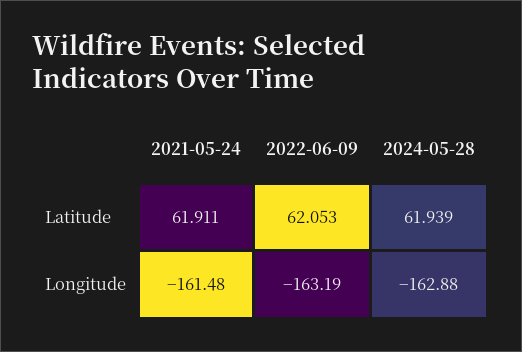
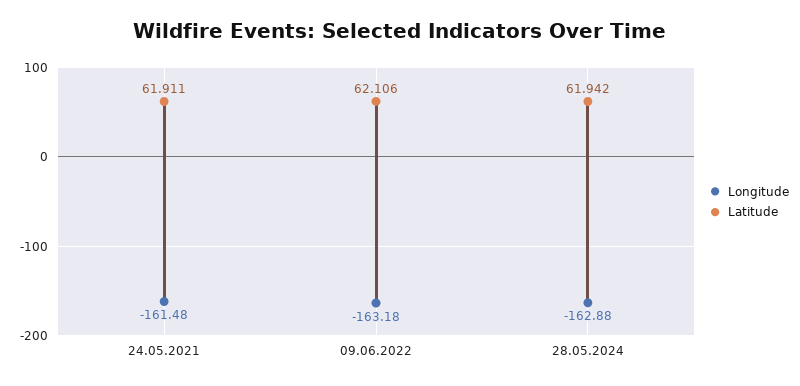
Latitude, 2022-06-09: 62.053 -> 62.106
Latitude, 2024-05-28: 61.939 -> 61.942
Longitude, 2022-06-09: -163.19 -> -163.18

